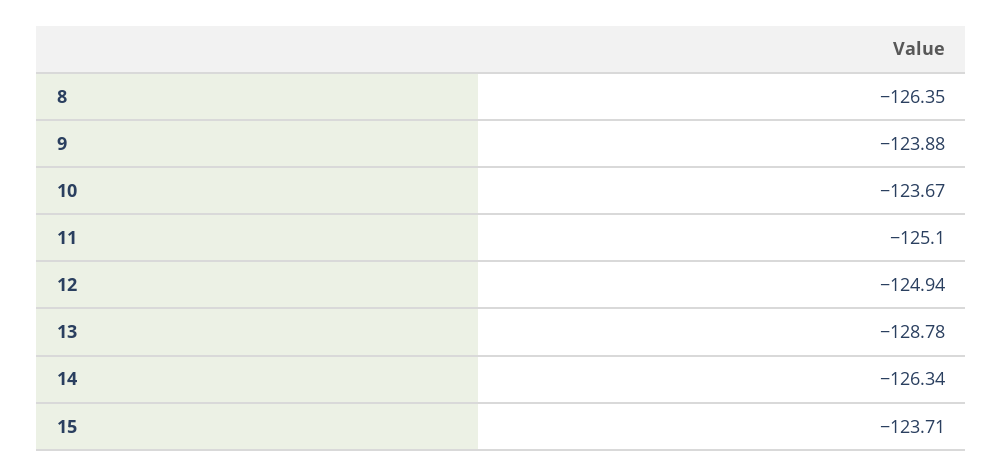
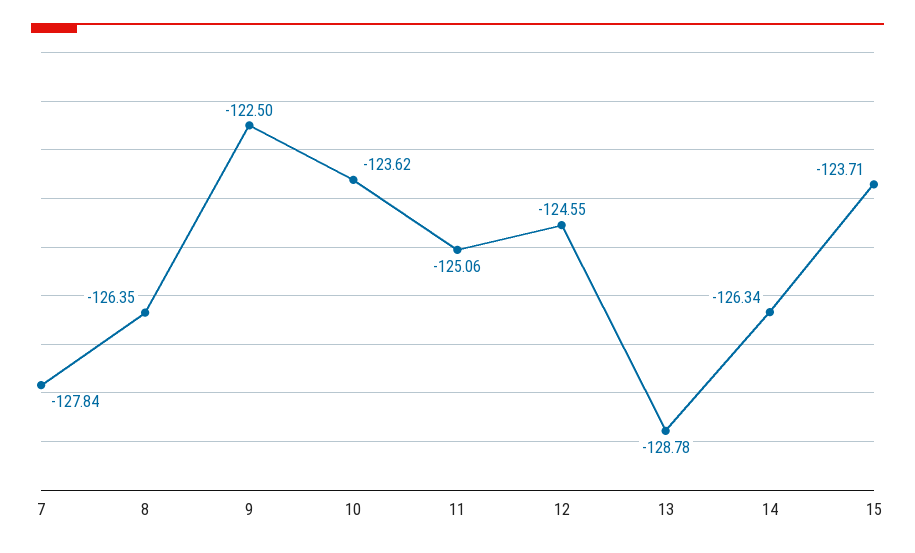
9: -123.88 -> -122.5
10: -123.67 -> -123.62
11: -125.1 -> -125.06
12: -124.94 -> -124.55
7: none -> -127.84

